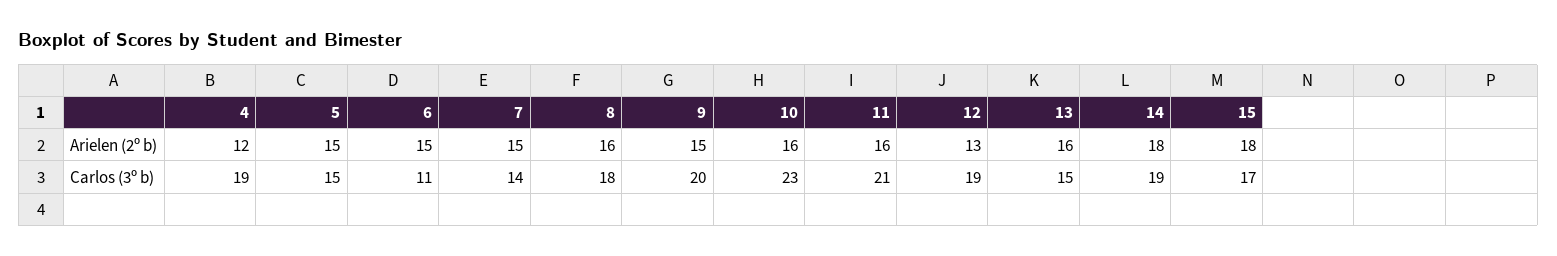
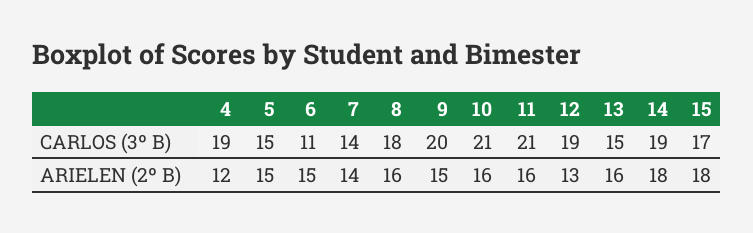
7, Arielen (2º b): 15 -> 14
10, Carlos (3º b): 23 -> 21

